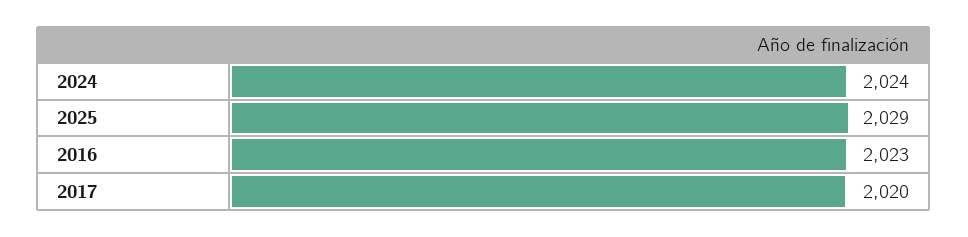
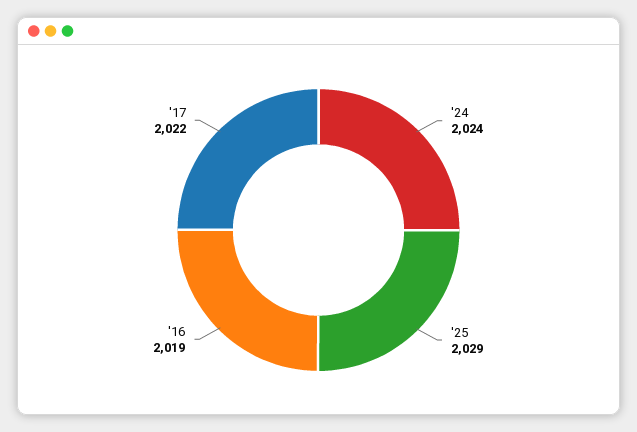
2016: 2023 -> 2019
2017: 2020 -> 2022

